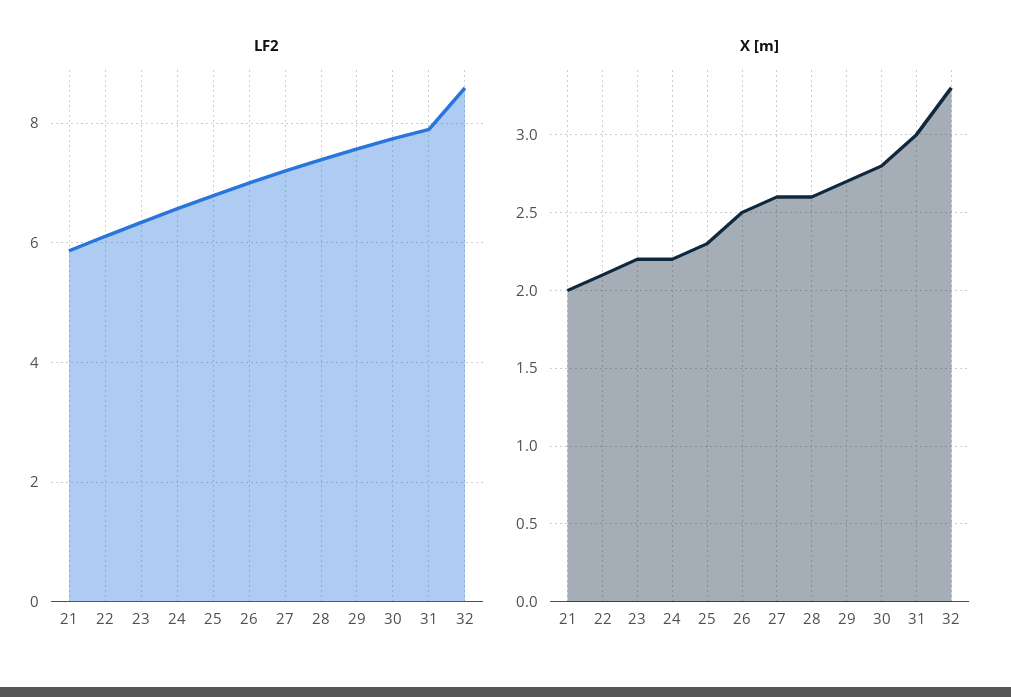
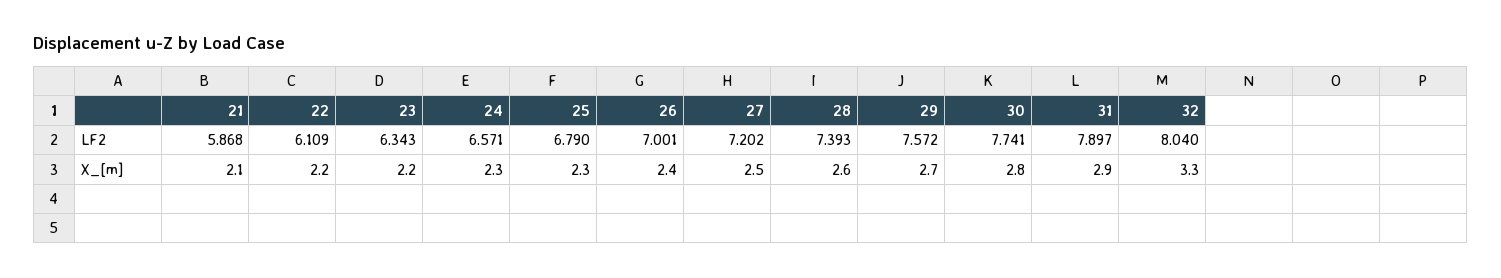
LF2, 32: 8.6 -> 8.04
X [m], 21: 2 -> 2.1
X [m], 22: 2.1 -> 2.2
X [m], 24: 2.2 -> 2.3
X [m], 26: 2.5 -> 2.4
X [m], 27: 2.6 -> 2.5
X [m], 31: 3 -> 2.9

